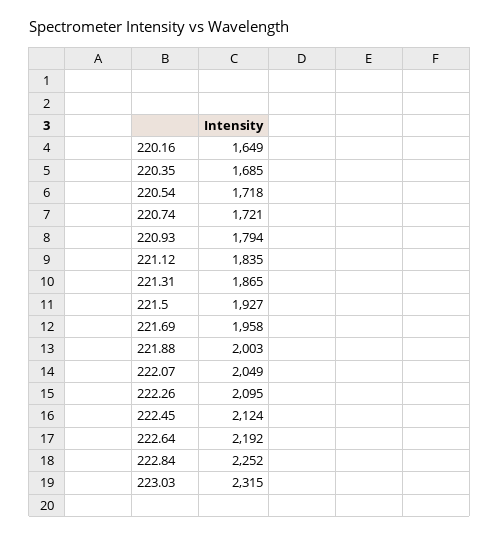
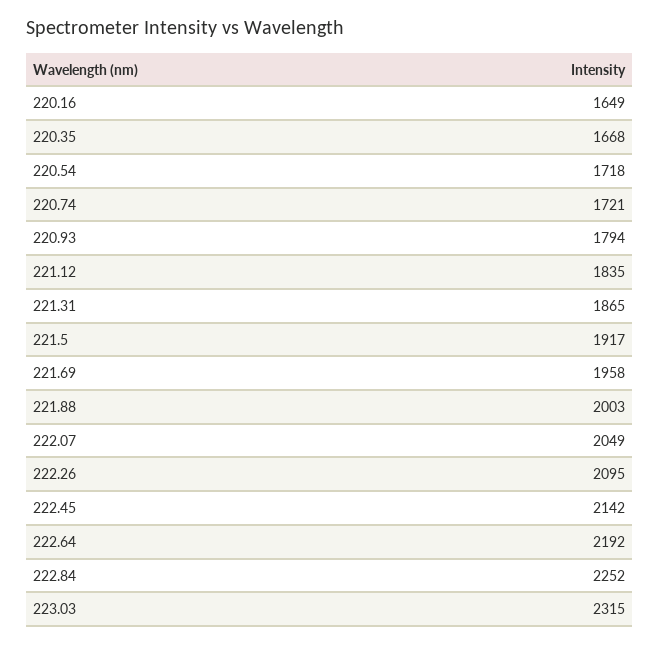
220.35: 1685 -> 1668
221.5: 1927 -> 1917
222.45: 2124 -> 2142

